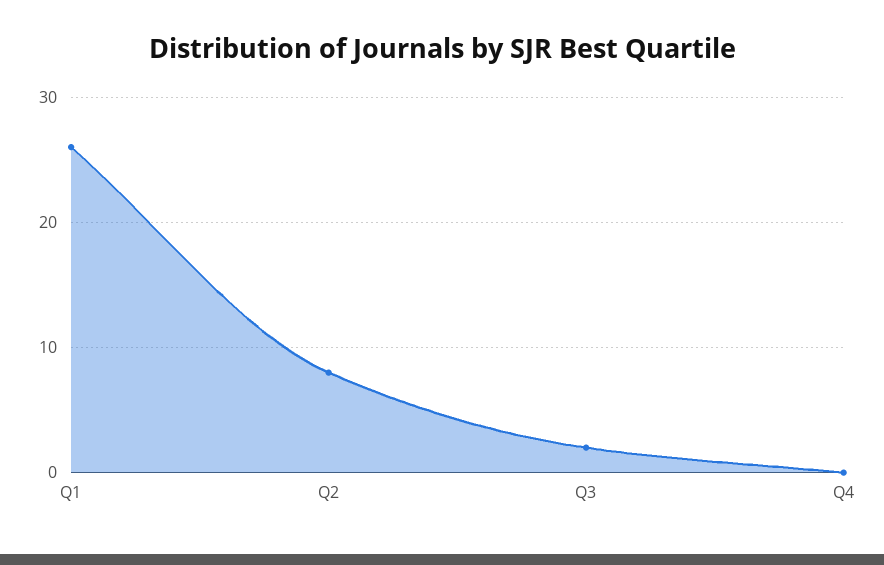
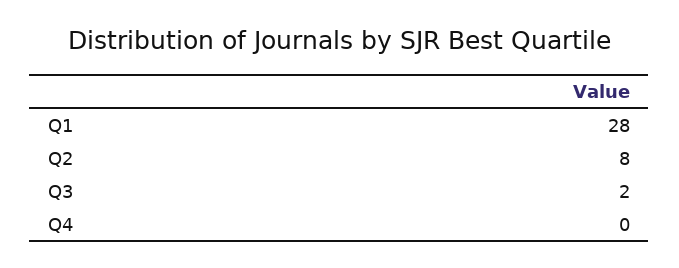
Q1: 26 -> 28

